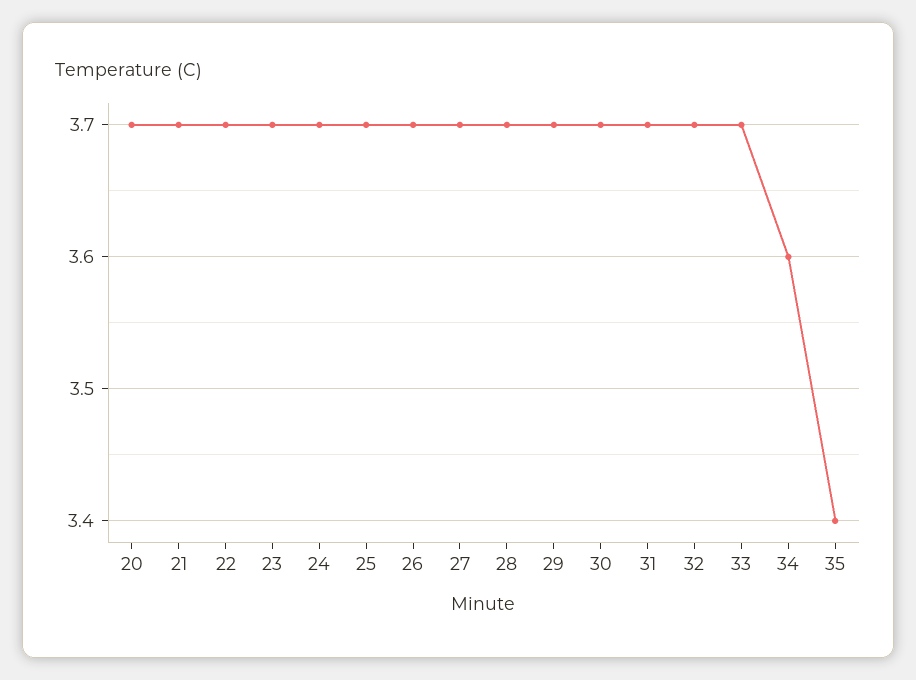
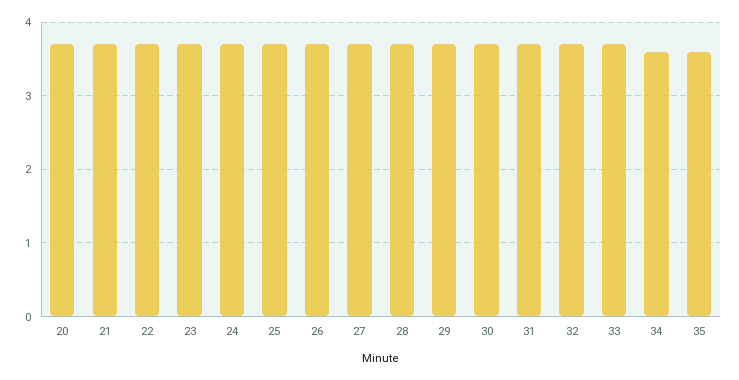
35: 3.4 -> 3.6

